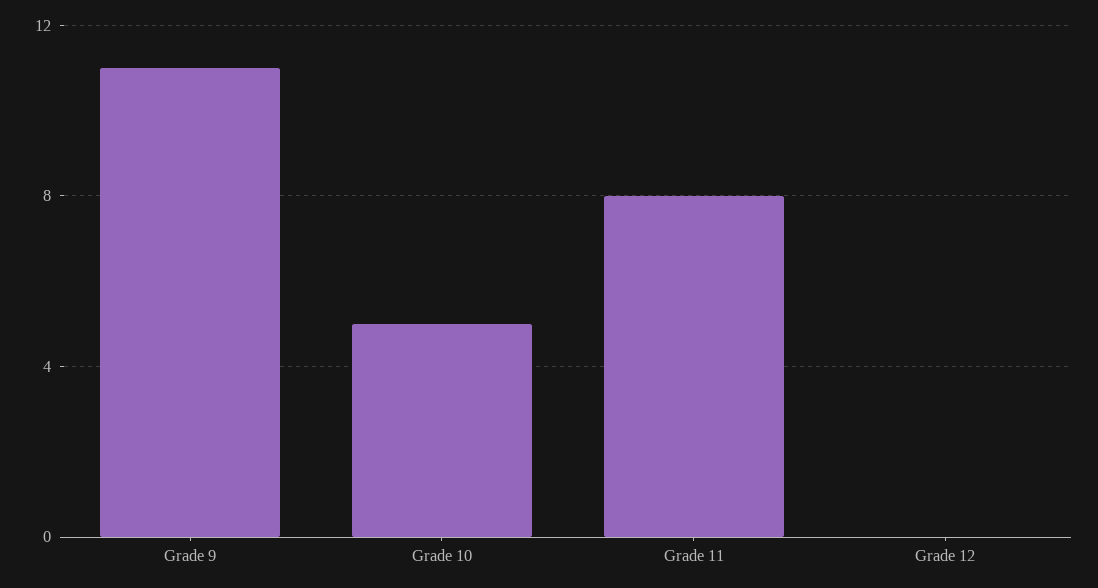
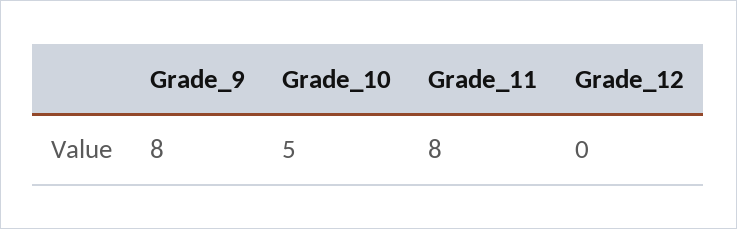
Grade 9: 11 -> 8

